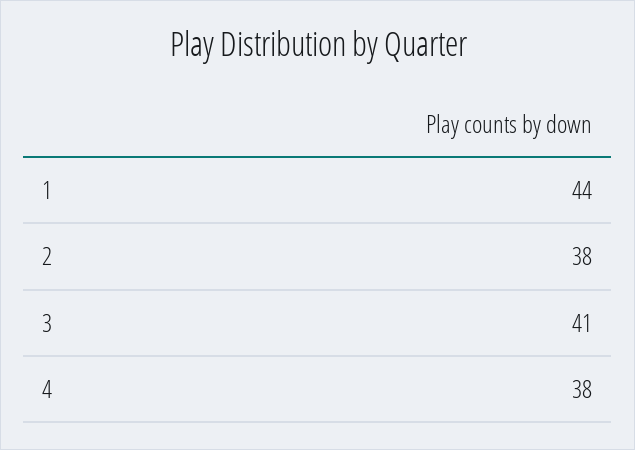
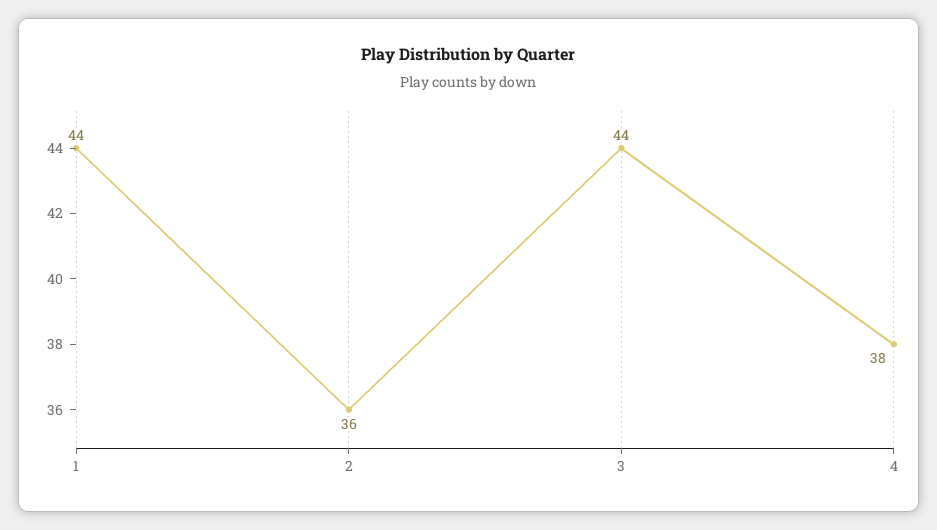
2: 38 -> 36
3: 41 -> 44

